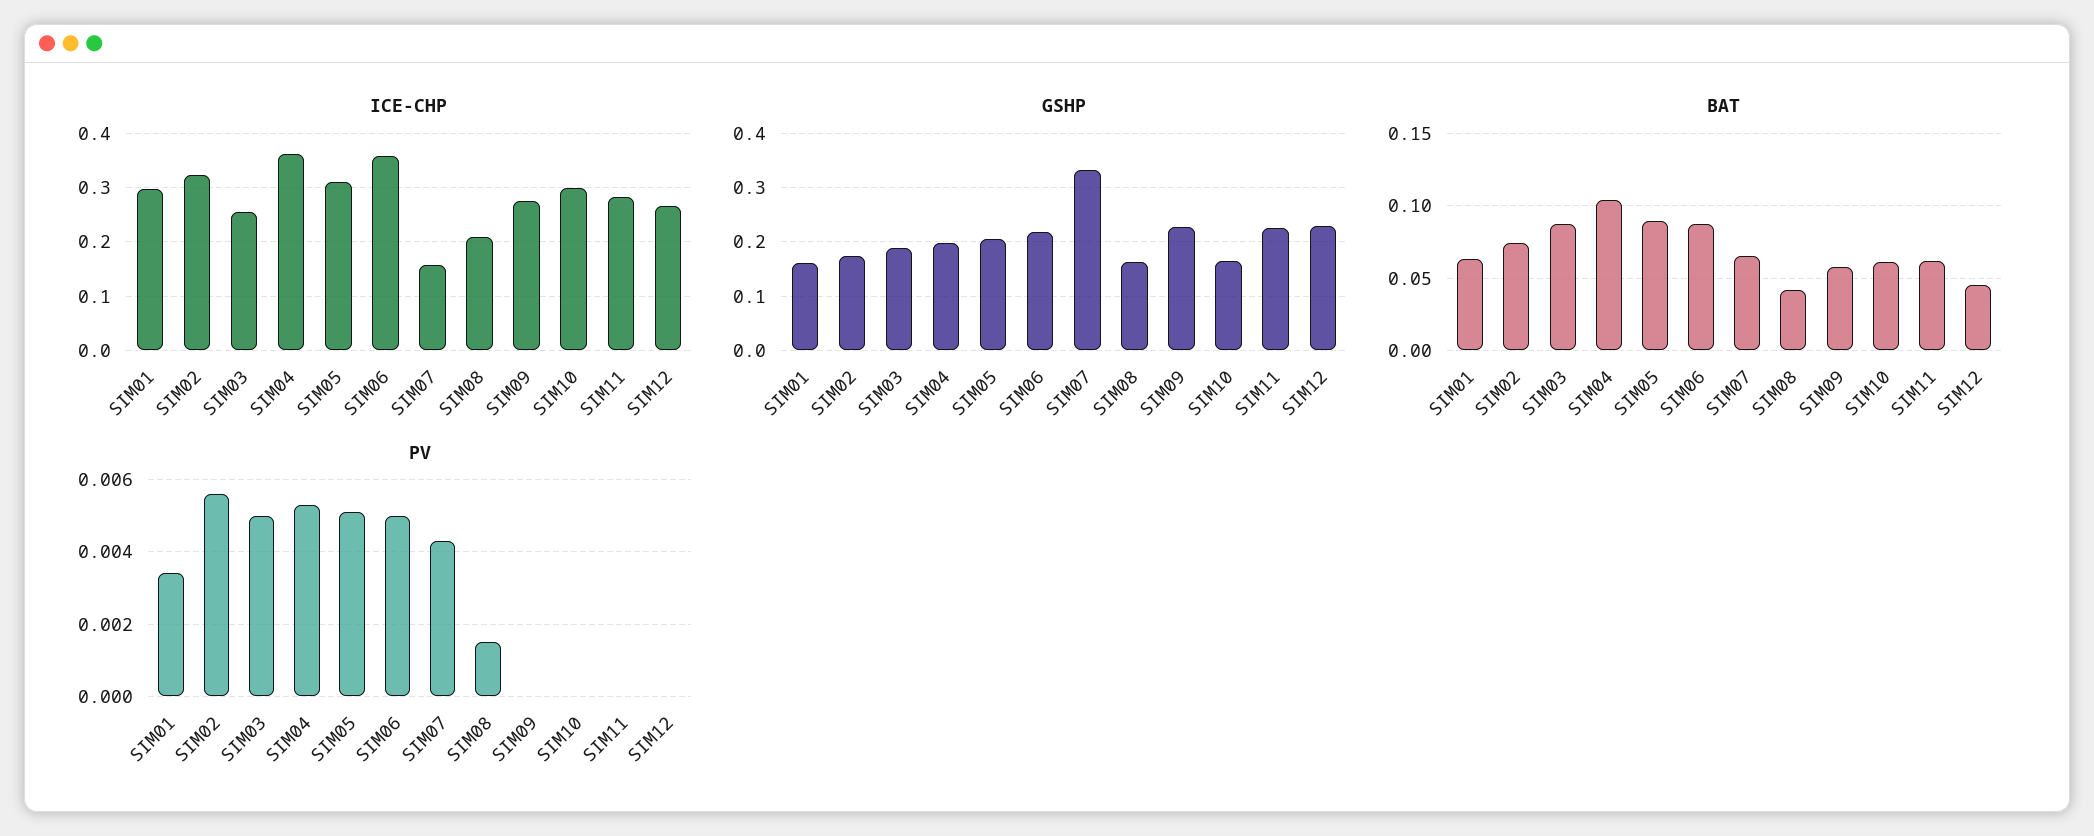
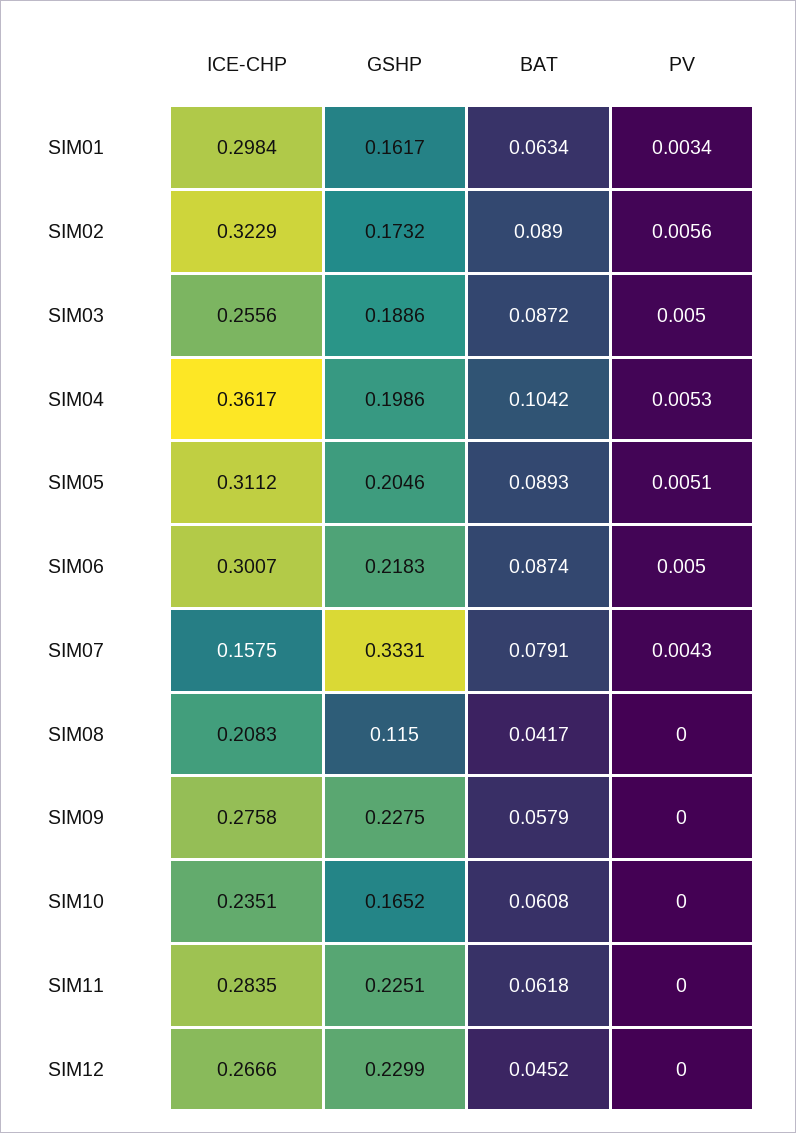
ICE-CHP, SIM06: 0.36 -> 0.3007
ICE-CHP, SIM10: 0.3 -> 0.2351
GSHP, SIM08: 0.16 -> 0.115
BAT, SIM02: 0.075 -> 0.089
BAT, SIM07: 0.065 -> 0.0791
PV, SIM08: 0.0015 -> 0

